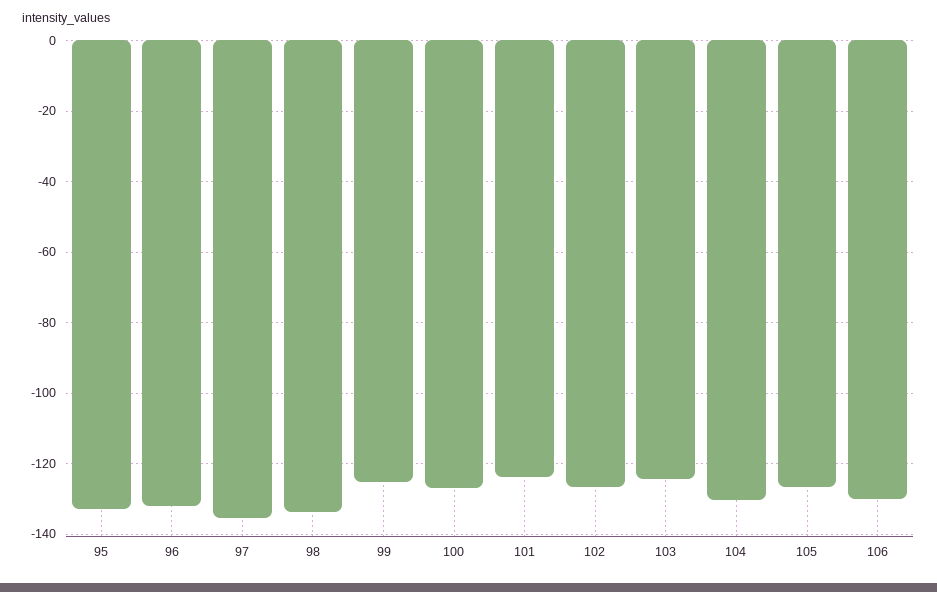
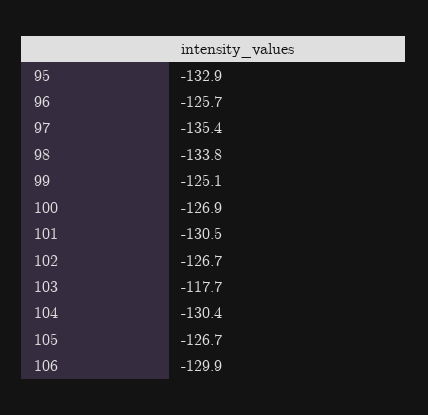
96: -132 -> -125.7
101: -124 -> -130.5
103: -124 -> -117.7

